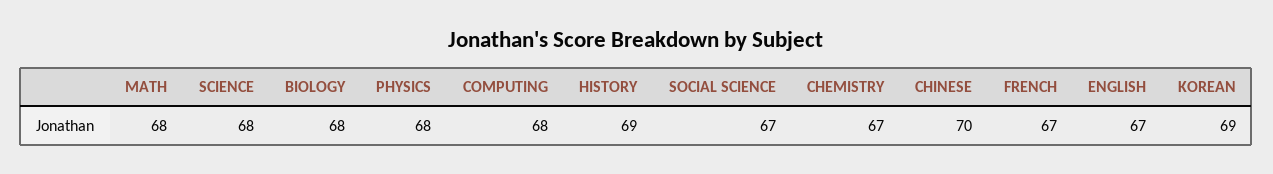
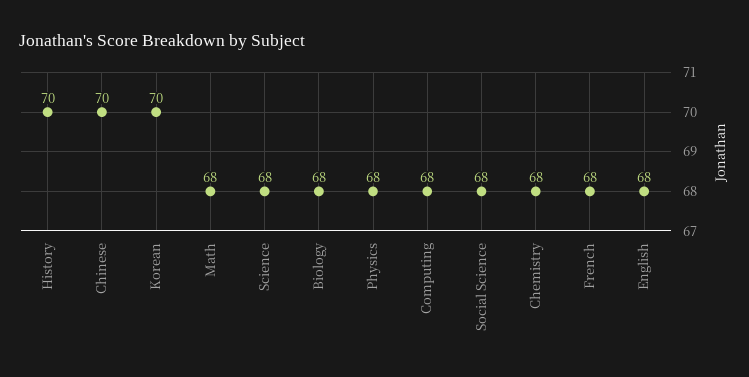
HISTORY: 69 -> 70
SOCIAL SCIENCE: 67 -> 68
CHEMISTRY: 67 -> 68
FRENCH: 67 -> 68
ENGLISH: 67 -> 68
KOREAN: 69 -> 70

